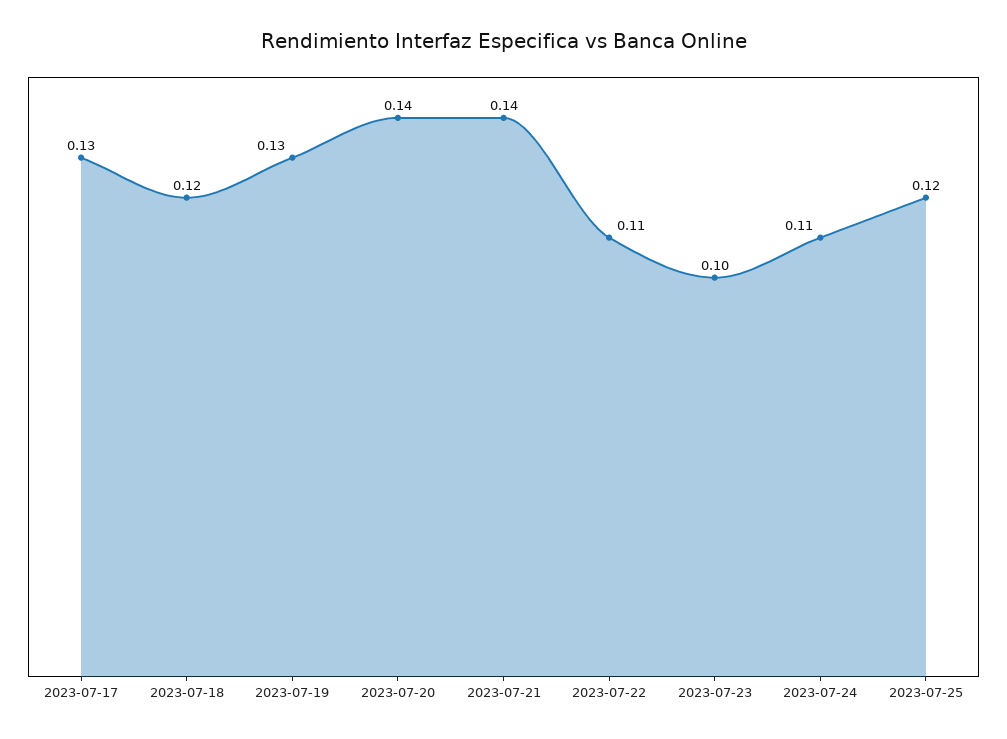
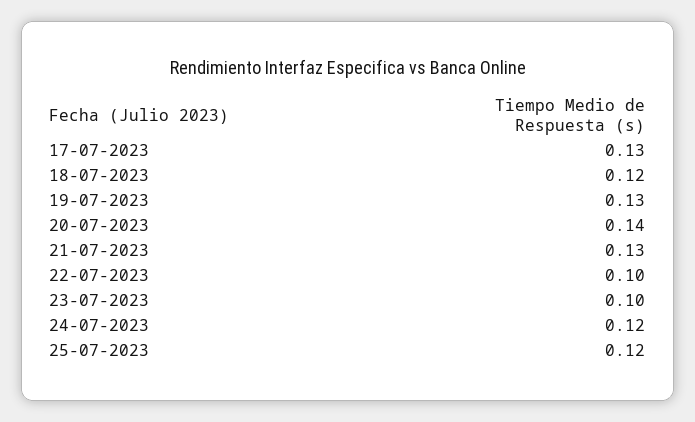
2023-07-21: 0.14 -> 0.13
2023-07-22: 0.11 -> 0.1
2023-07-24: 0.11 -> 0.12

